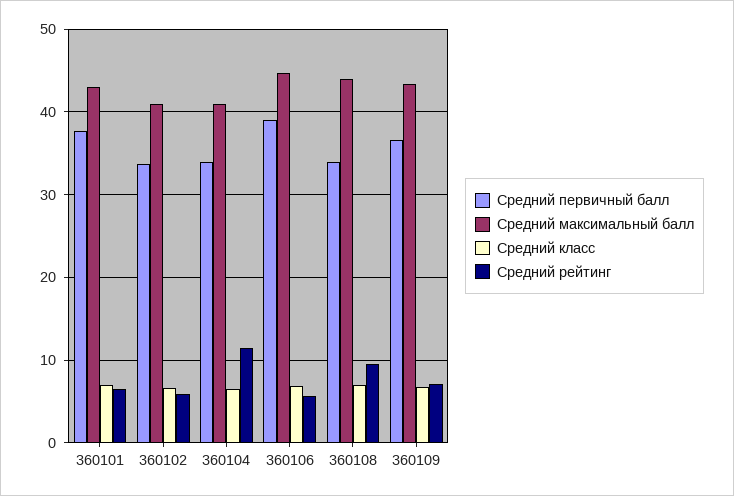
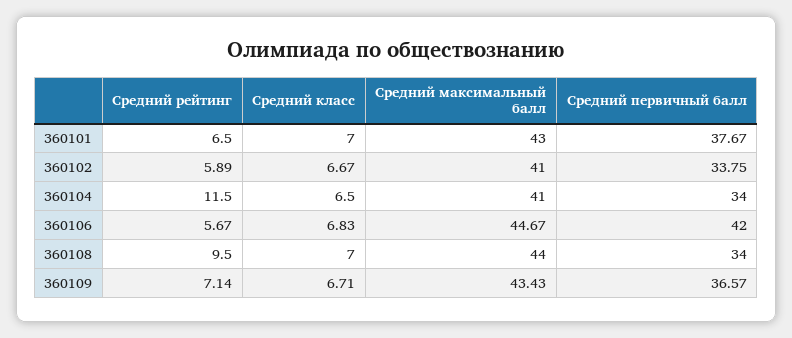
Средний первичный балл, 360106: 39 -> 42

